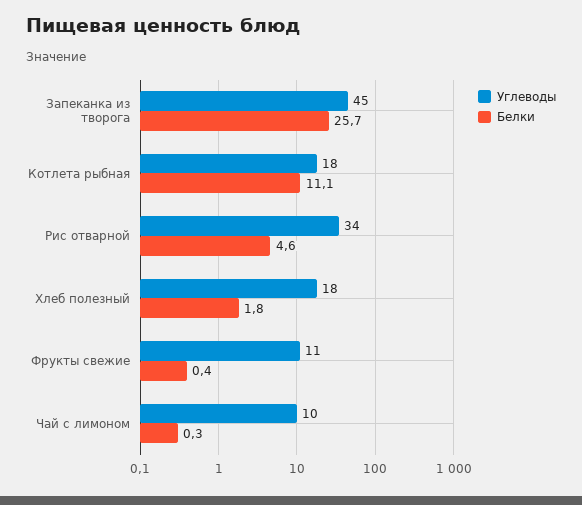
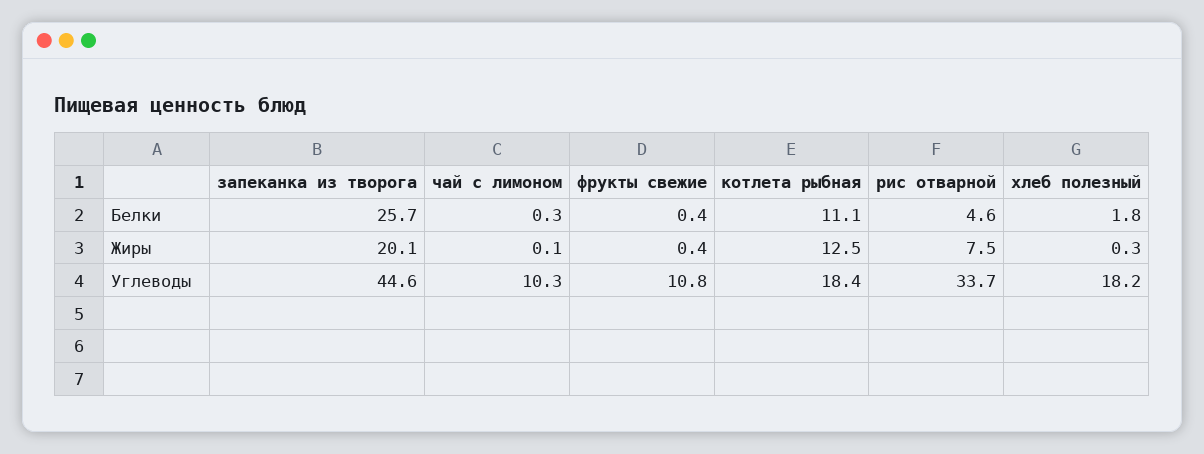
Жиры, Запеканка из творога: none -> 20.1
Жиры, Чай с лимоном: none -> 0.1
Жиры, Фрукты свежие: none -> 0.4
Жиры, Котлета рыбная: none -> 12.5
Жиры, Рис отварной: none -> 7.5
Жиры, Хлеб полезный: none -> 0.3

